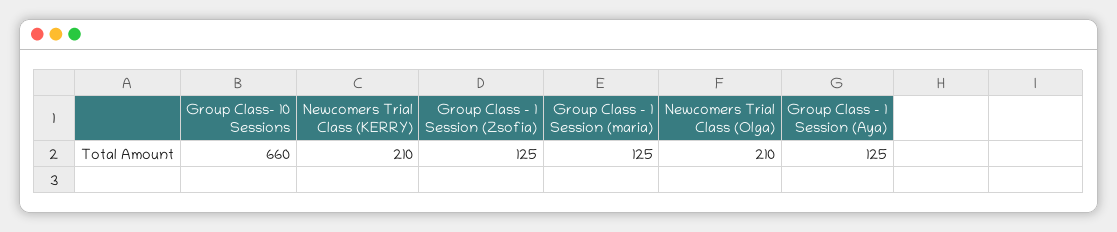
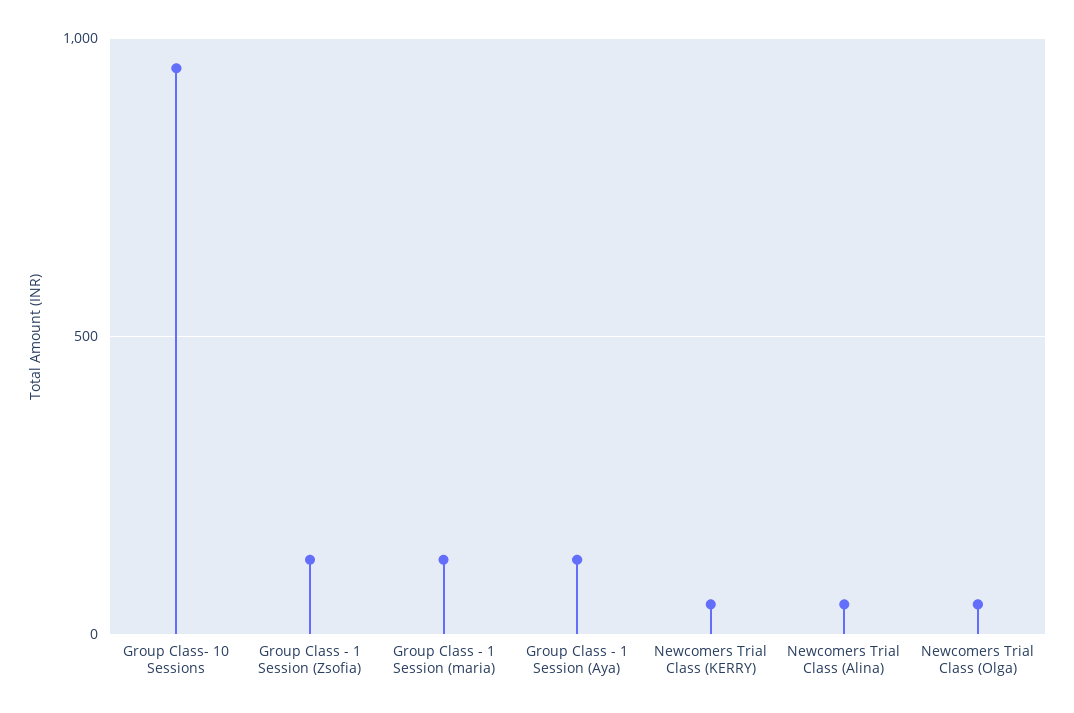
Group Class- 10 Sessions: 660 -> 950
Newcomers Trial Class (KERRY): 210 -> 50
Newcomers Trial Class (Olga): 210 -> 50
Newcomers Trial Class (Alina): none -> 50

